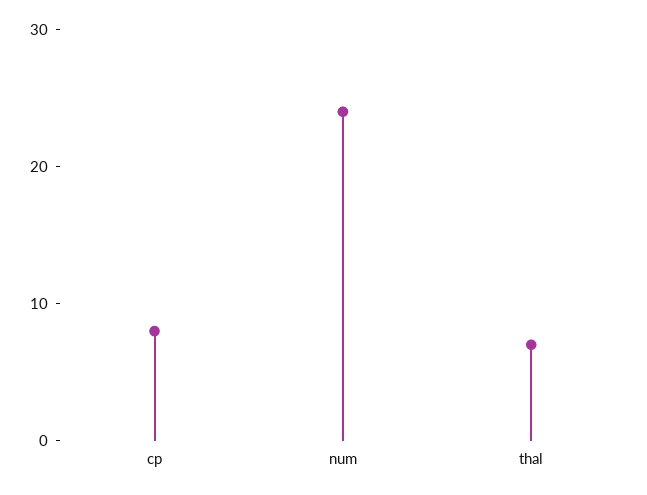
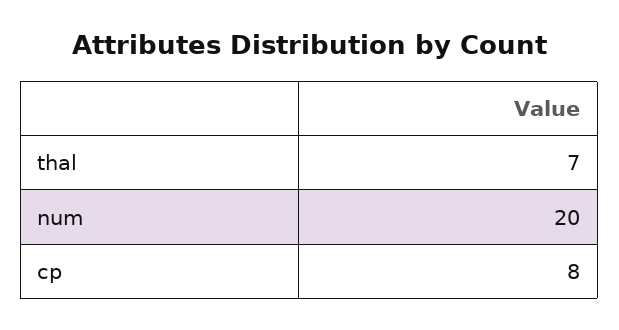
num: 24 -> 20

